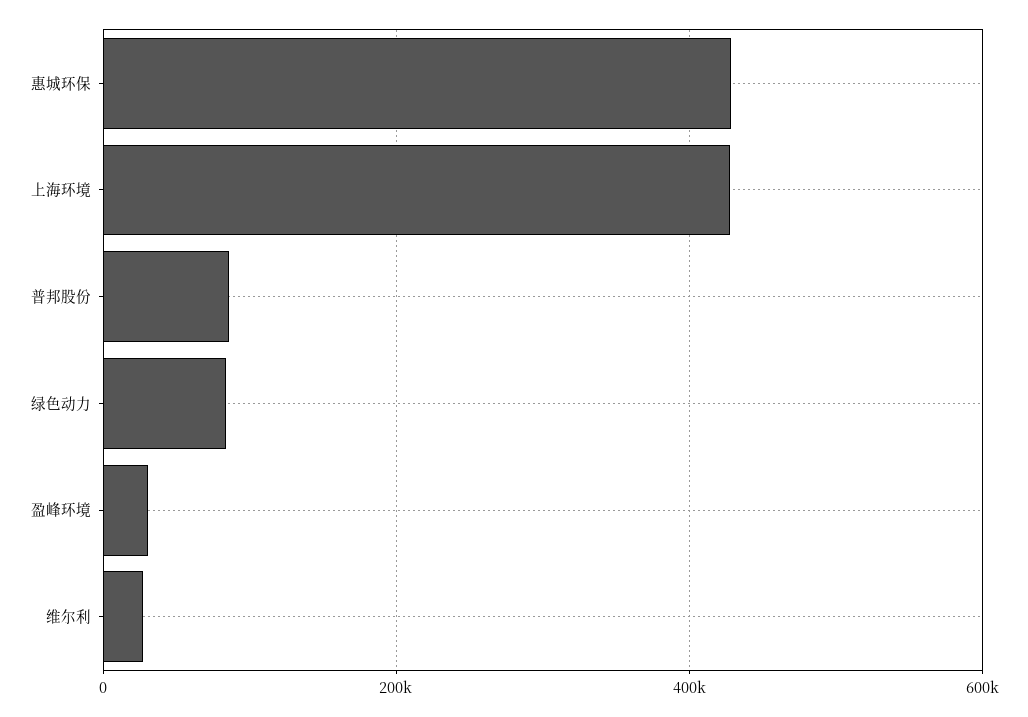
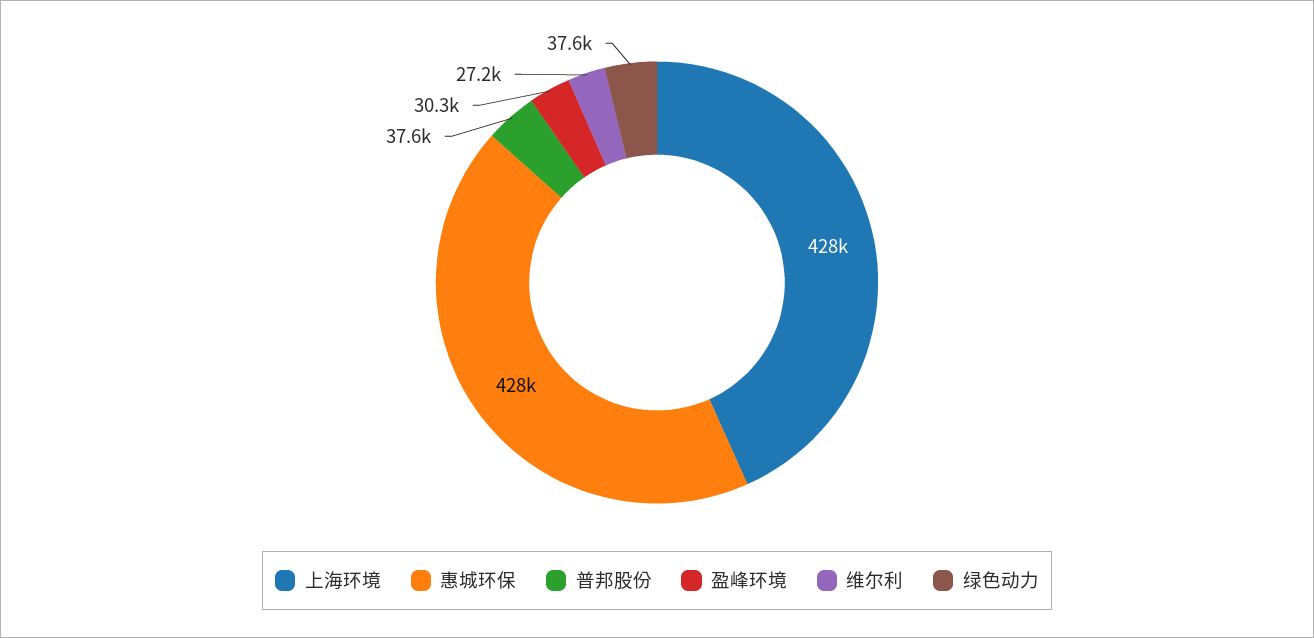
普邦股份: 80000 -> 37600
绿色动力: 80000 -> 37600

